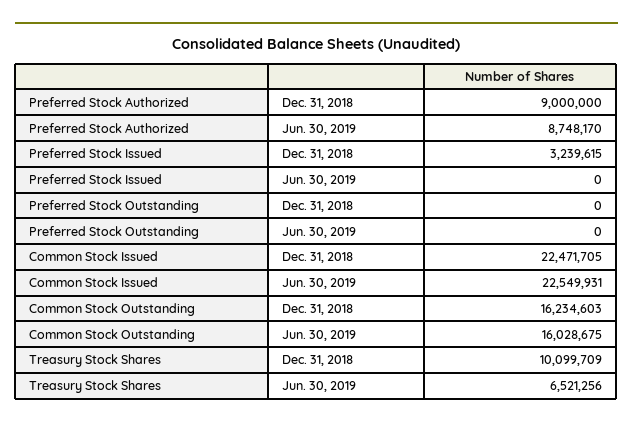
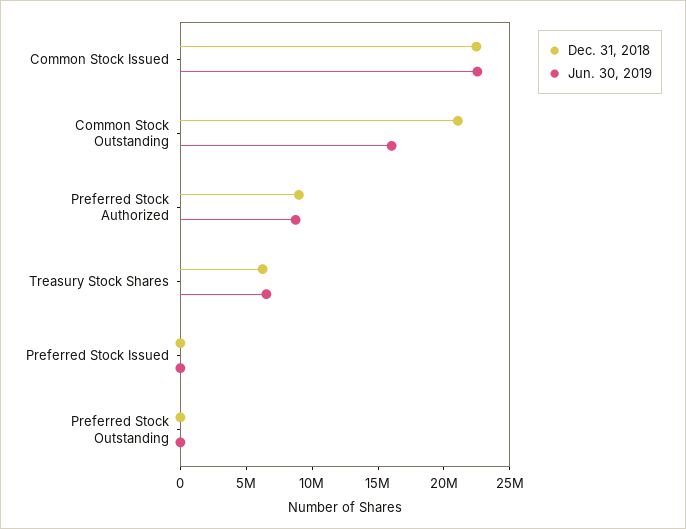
Dec. 31, 2018, Preferred Stock Issued: 3239615 -> 0
Dec. 31, 2018, Common Stock Outstanding: 16234603 -> 21000000
Dec. 31, 2018, Treasury Stock Shares: 10099709 -> 6000000

